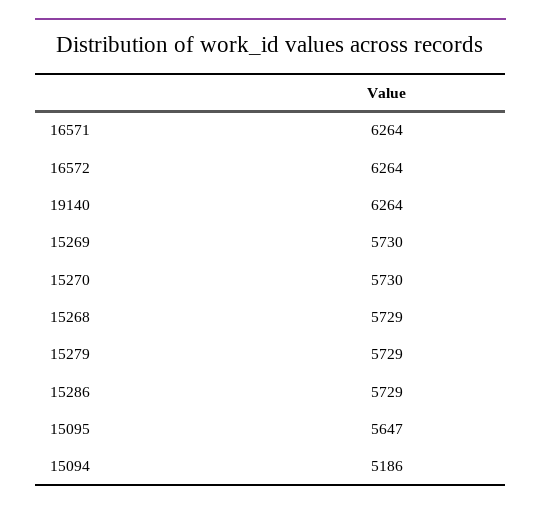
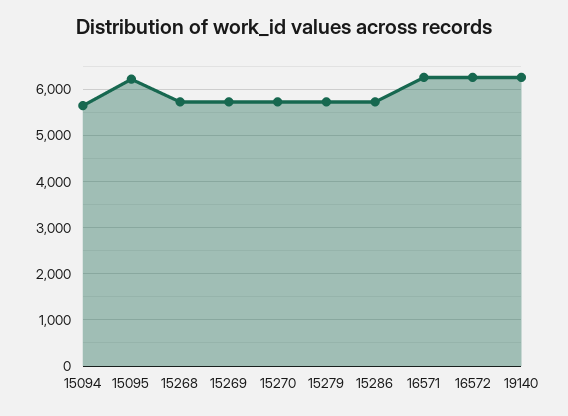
15095: 5647 -> 6200
15094: 5186 -> 5600

